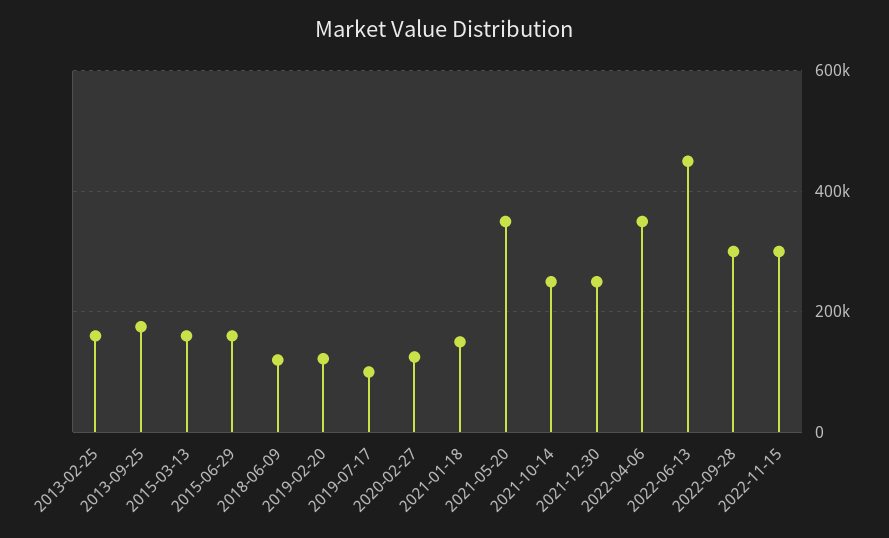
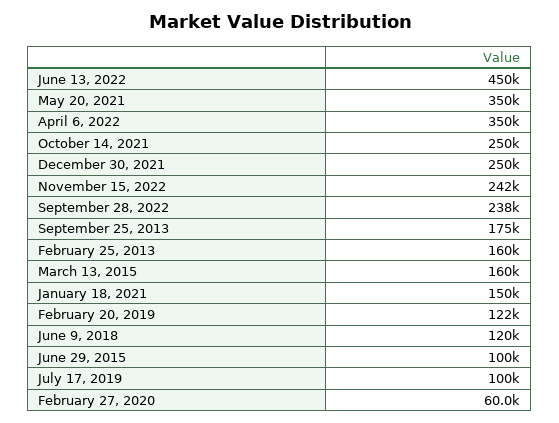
2015-06-29: 160000 -> 100000
2020-02-27: 120000 -> 60000
2022-09-28: 300000 -> 238000
2022-11-15: 300000 -> 242000

